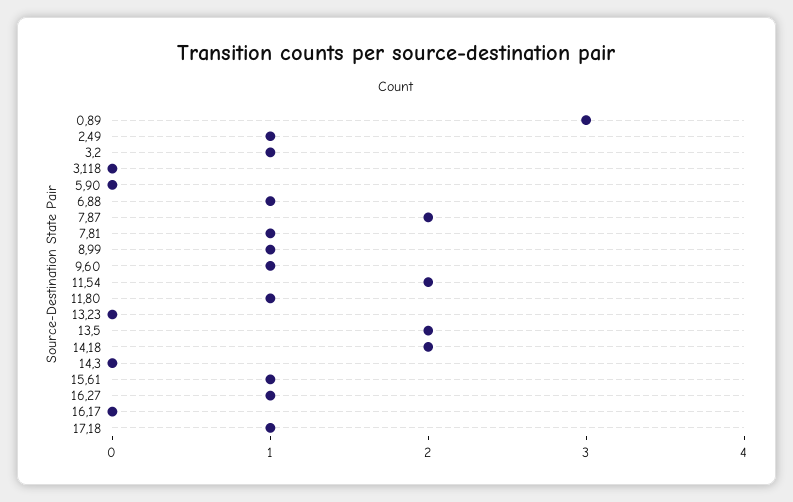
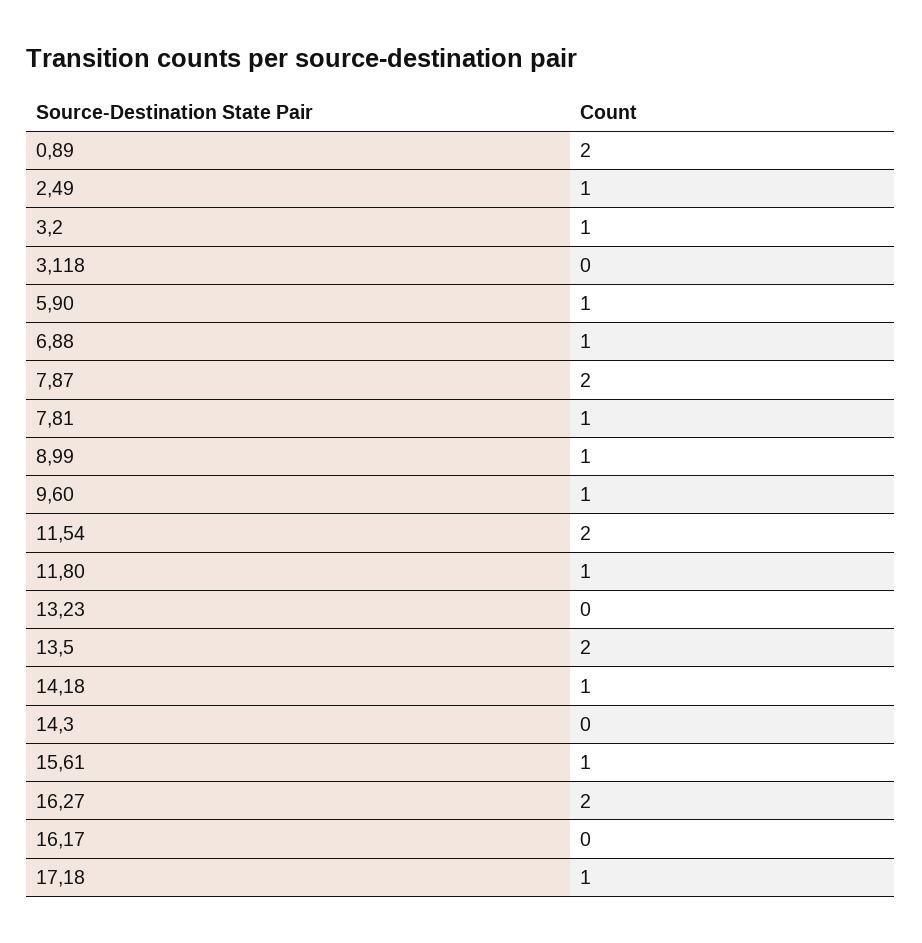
0,89: 3 -> 2
5,90: 0 -> 1
14,18: 2 -> 1
16,27: 1 -> 2

